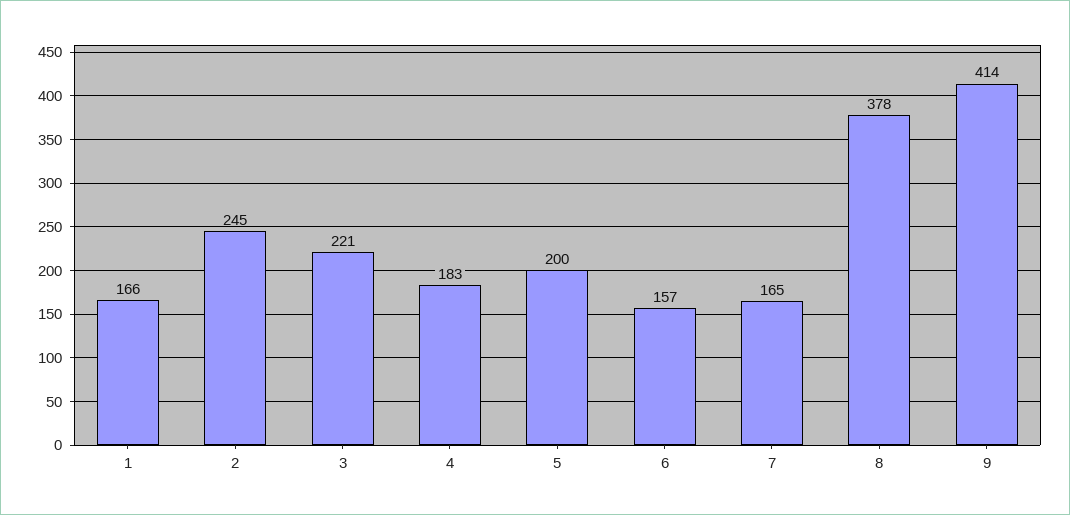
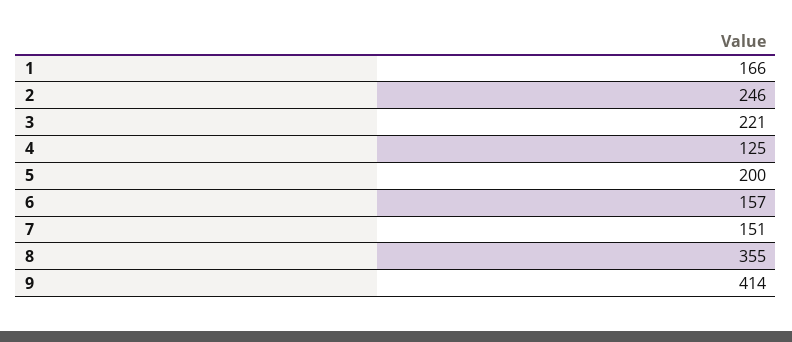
2: 245 -> 246
4: 183 -> 125
7: 165 -> 151
8: 378 -> 355

